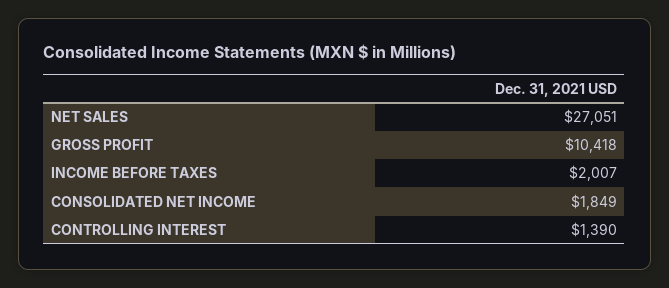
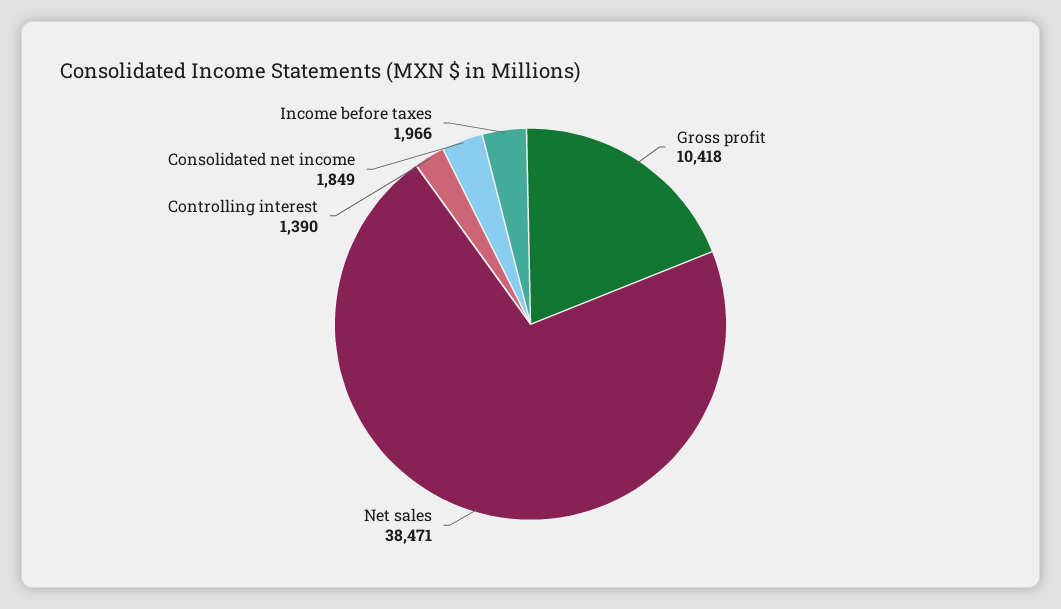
NET SALES: 27051 -> 38471
INCOME BEFORE TAXES: 2007 -> 1966

